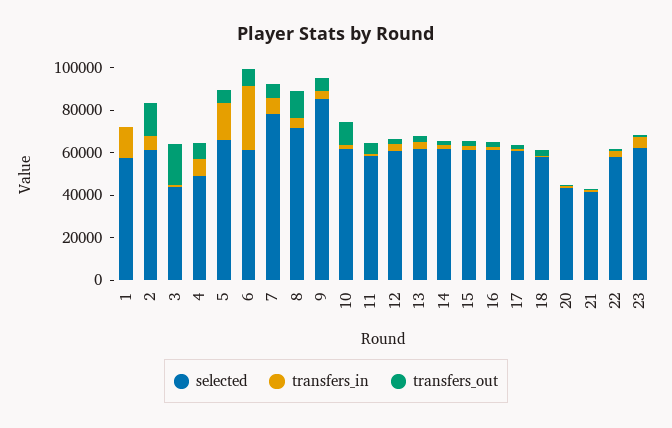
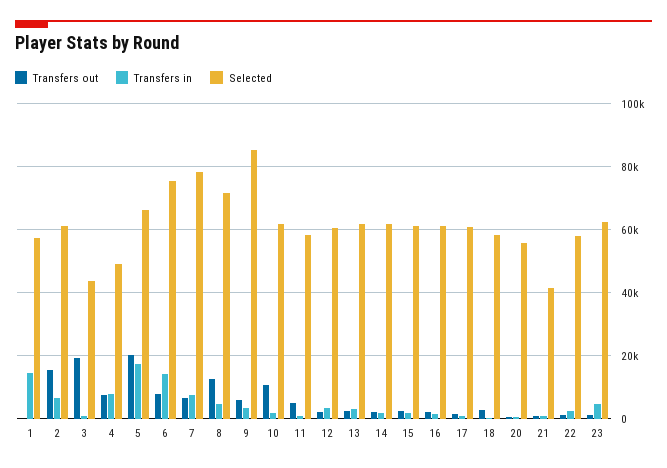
transfers_out, 5: 5000 -> 20000
selected, 6: 60000 -> 76000
transfers_in, 6: 30000 -> 14000
selected, 20: 45000 -> 56000

